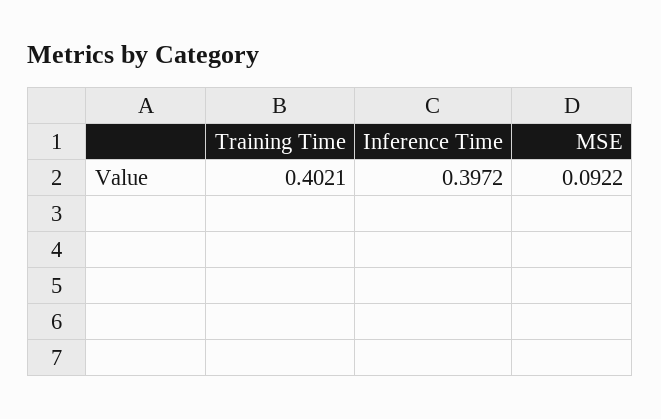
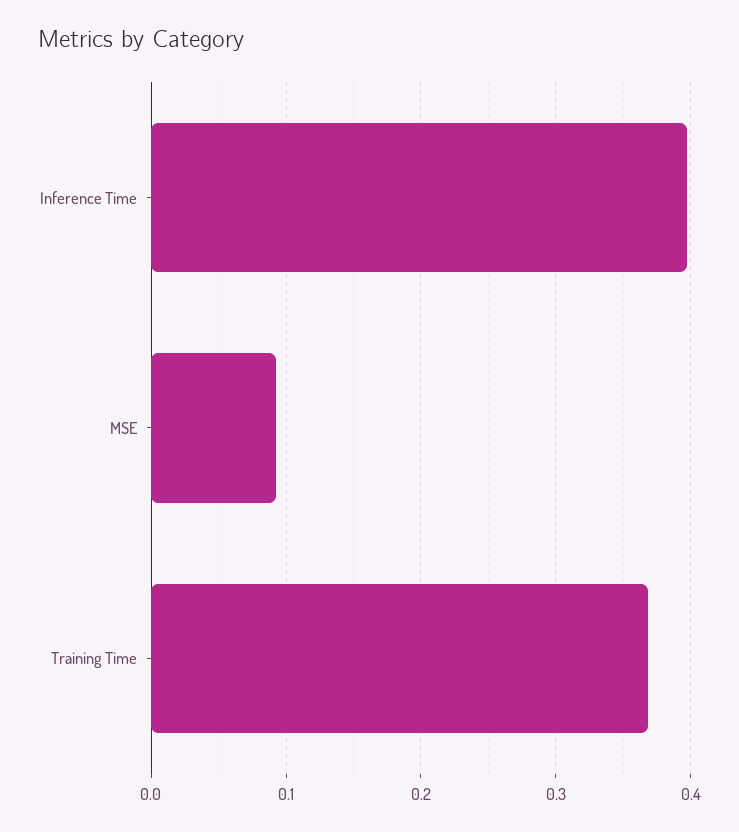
Training Time: 0.4021 -> 0.37

